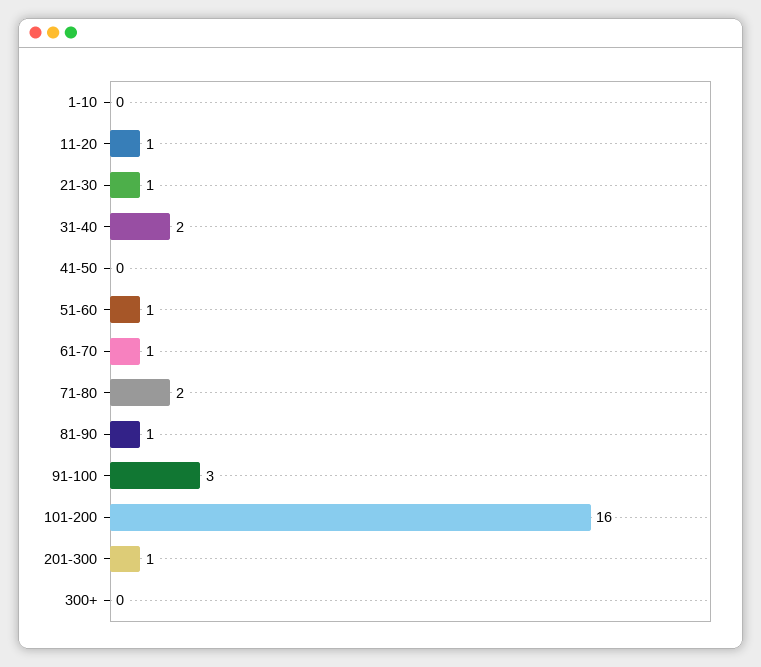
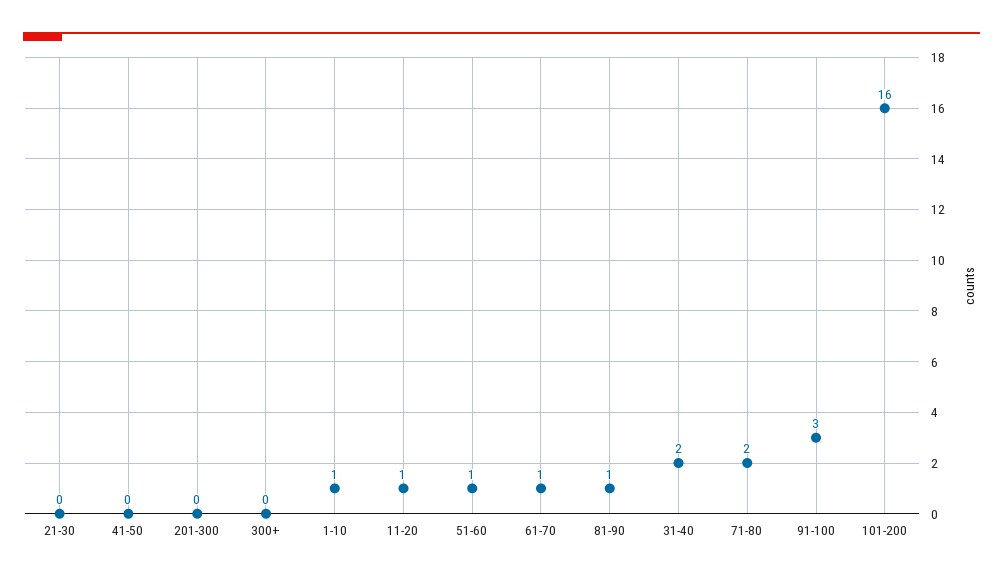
1-10: 0 -> 1
21-30: 1 -> 0
201-300: 1 -> 0

